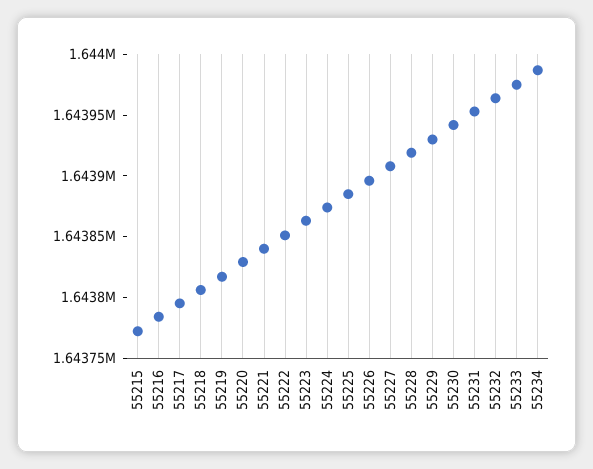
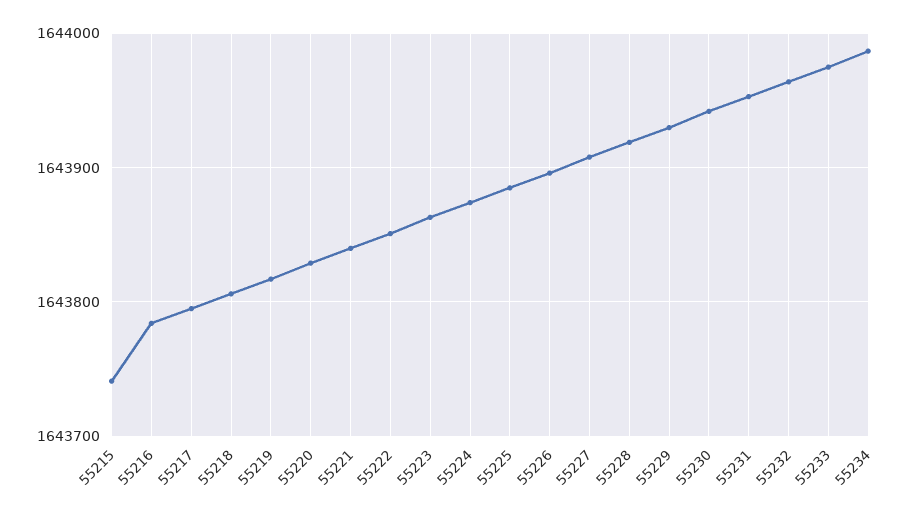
55215: 1643770 -> 1643740

